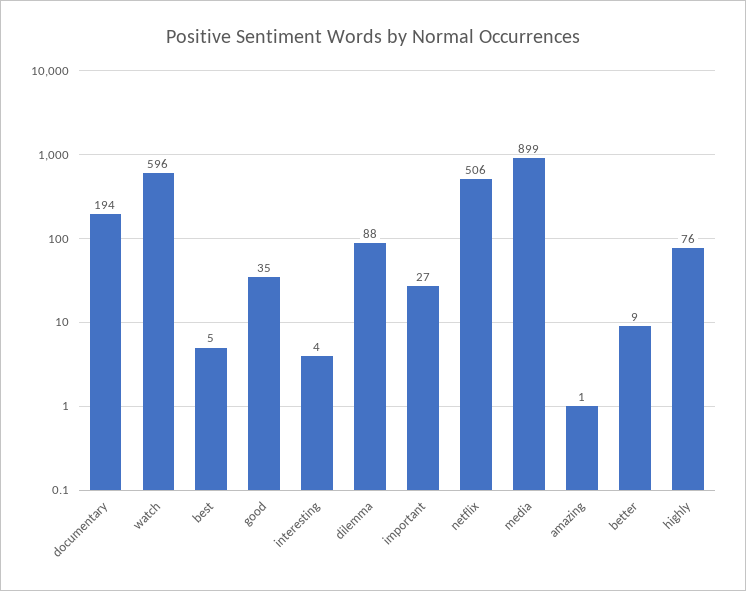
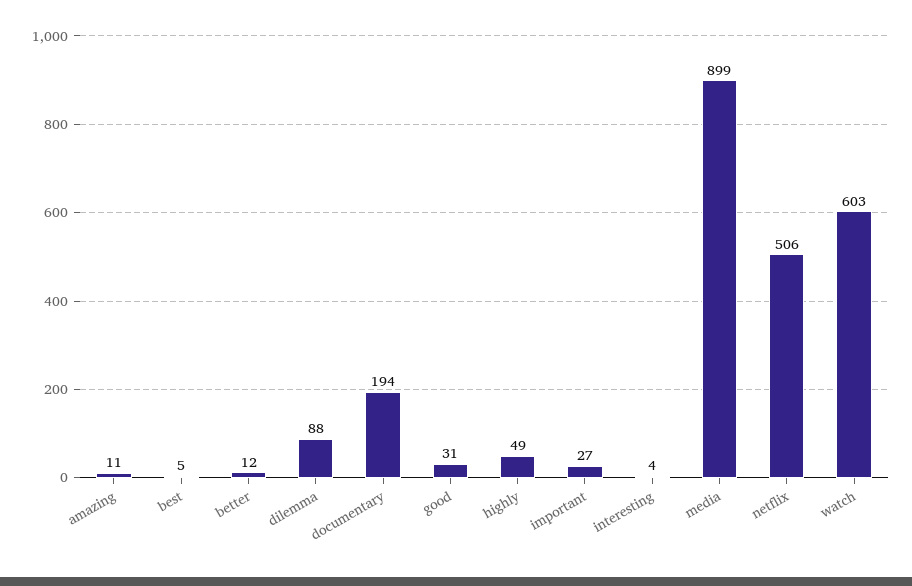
watch: 596 -> 603
good: 35 -> 31
amazing: 1 -> 11
better: 9 -> 12
highly: 76 -> 49

